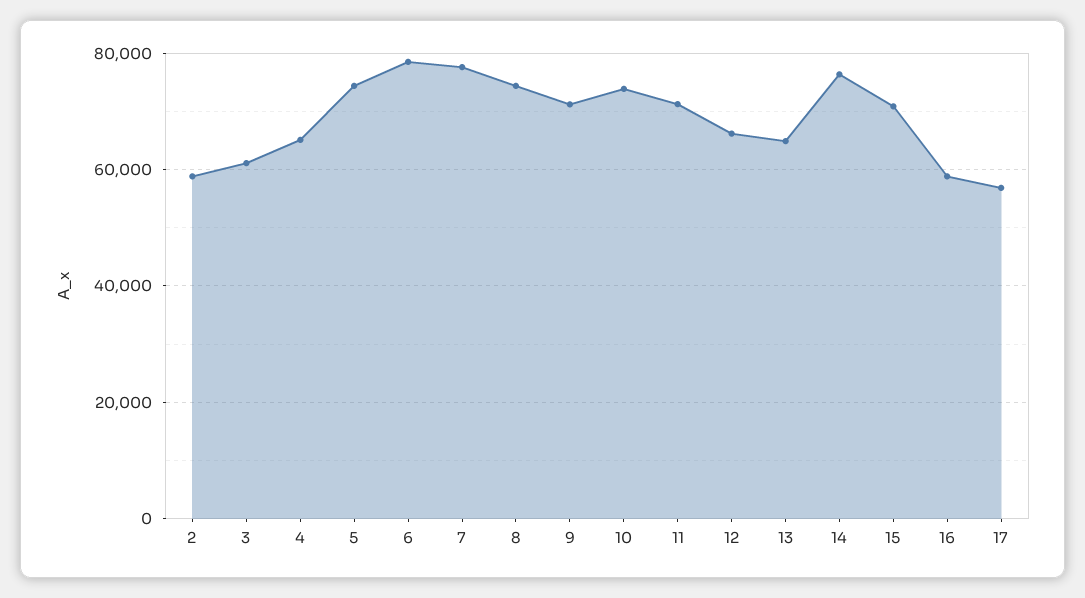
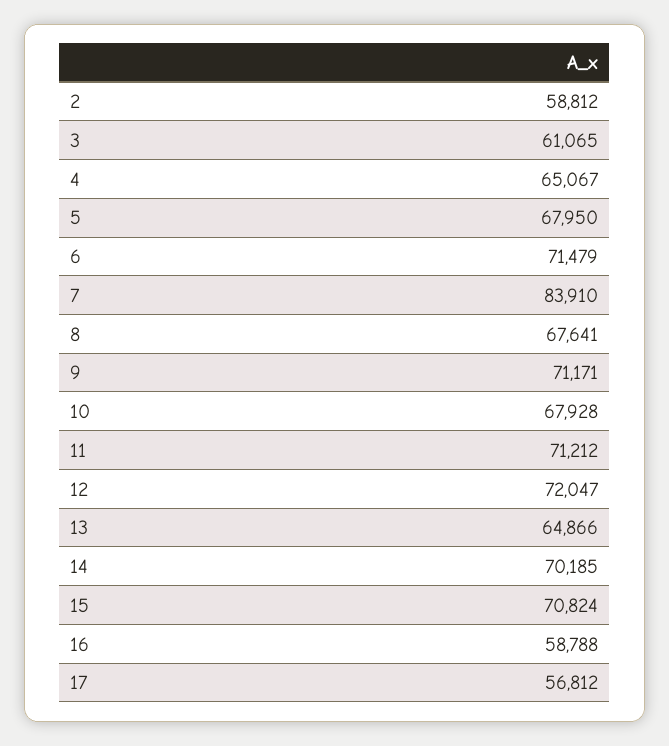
5: 74000 -> 67950
6: 78000 -> 71479
7: 78000 -> 83910
8: 74000 -> 67641
10: 74000 -> 67928
12: 66000 -> 72047
14: 76000 -> 70185

